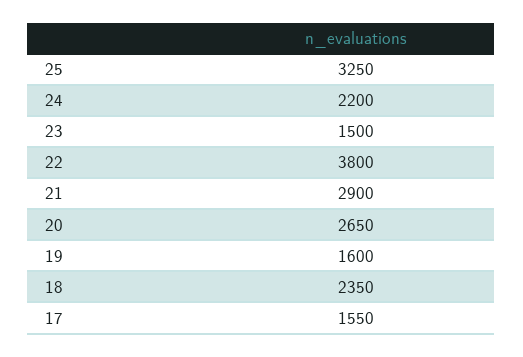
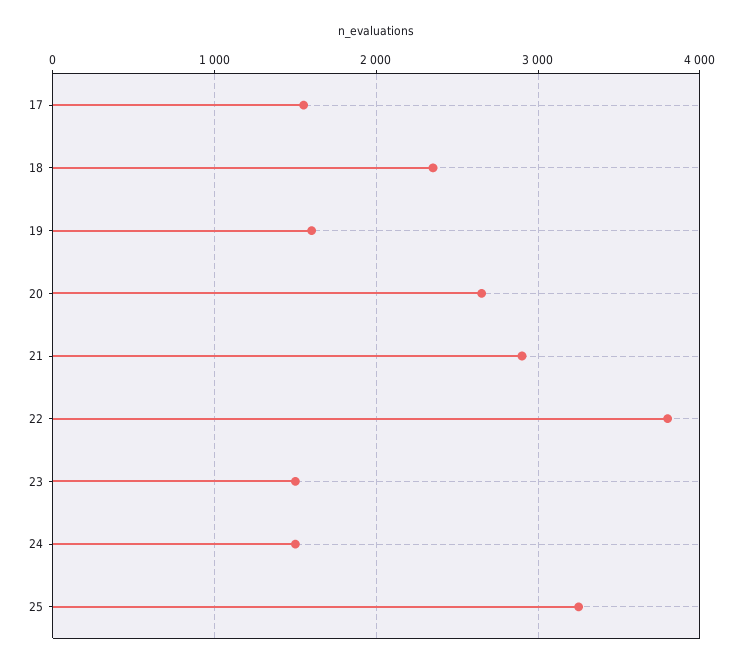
24: 2200 -> 1500

